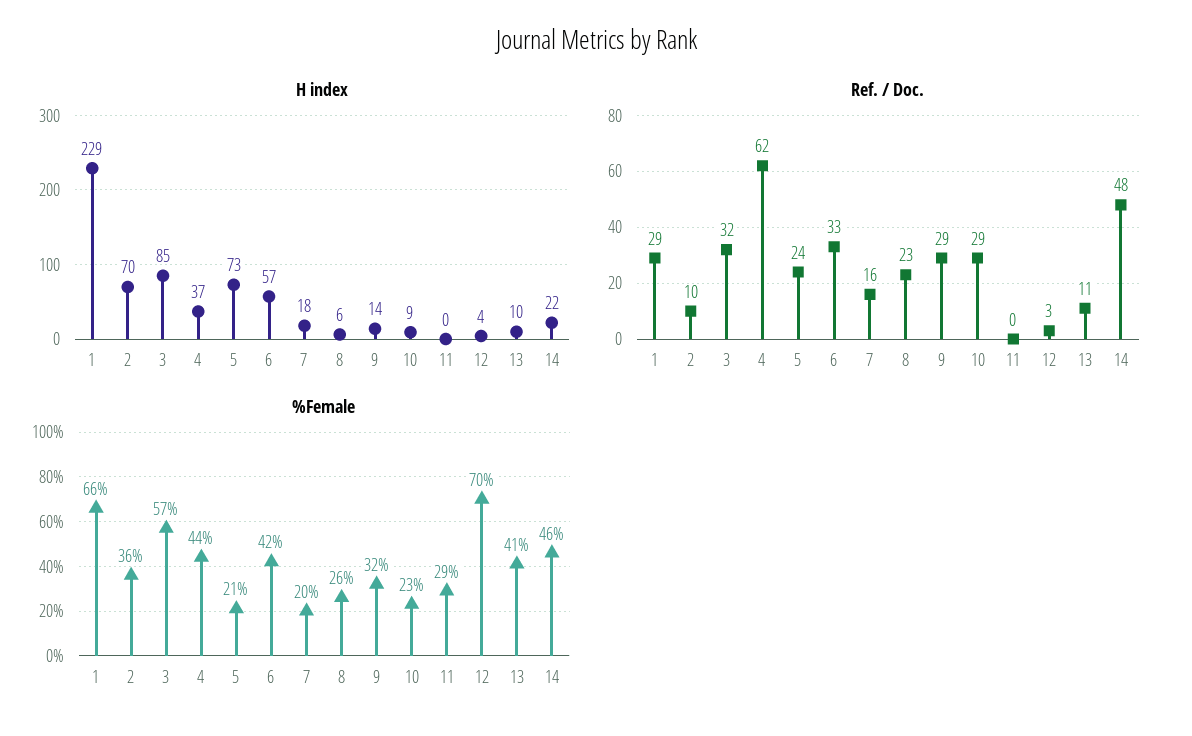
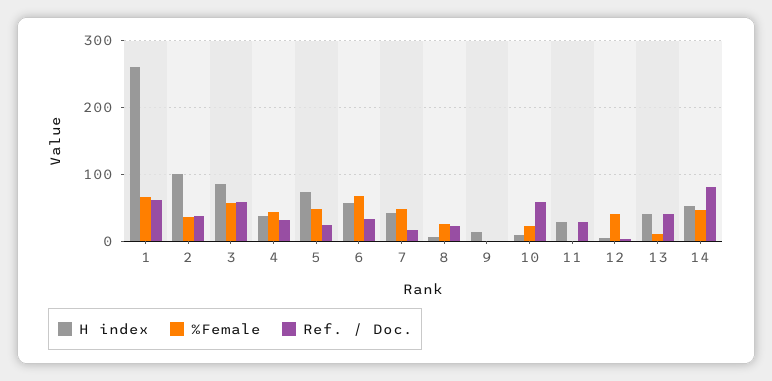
H index, 1: 229 -> 260
H index, 2: 70 -> 100
H index, 7: 18 -> 40
H index, 11: 0 -> 30
H index, 13: 10 -> 40
H index, 14: 22 -> 50
Ref. / Doc., 1: 29 -> 60
Ref. / Doc., 2: 10 -> 40
Ref. / Doc., 3: 32 -> 60
Ref. / Doc., 4: 62 -> 30
Ref. / Doc., 9: 29 -> 0
Ref. / Doc., 10: 29 -> 60
Ref. / Doc., 11: 0 -> 30
Ref. / Doc., 13: 11 -> 40
Ref. / Doc., 14: 48 -> 80
%Female, 5: 21 -> 50
%Female, 6: 42 -> 70
%Female, 7: 20 -> 50
%Female, 9: 32 -> 0
%Female, 11: 29 -> 0
%Female, 12: 70 -> 40
%Female, 13: 41 -> 10

